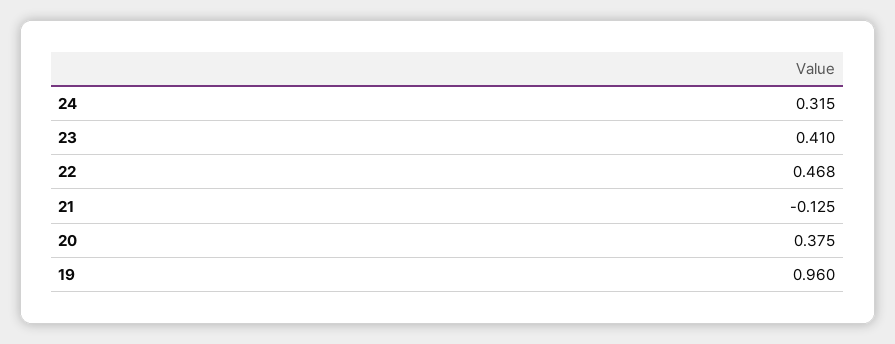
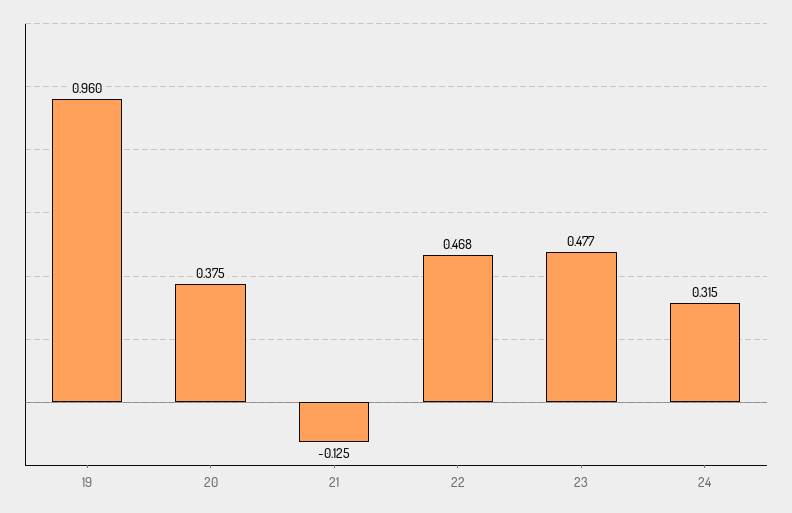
23: 0.41 -> 0.477

